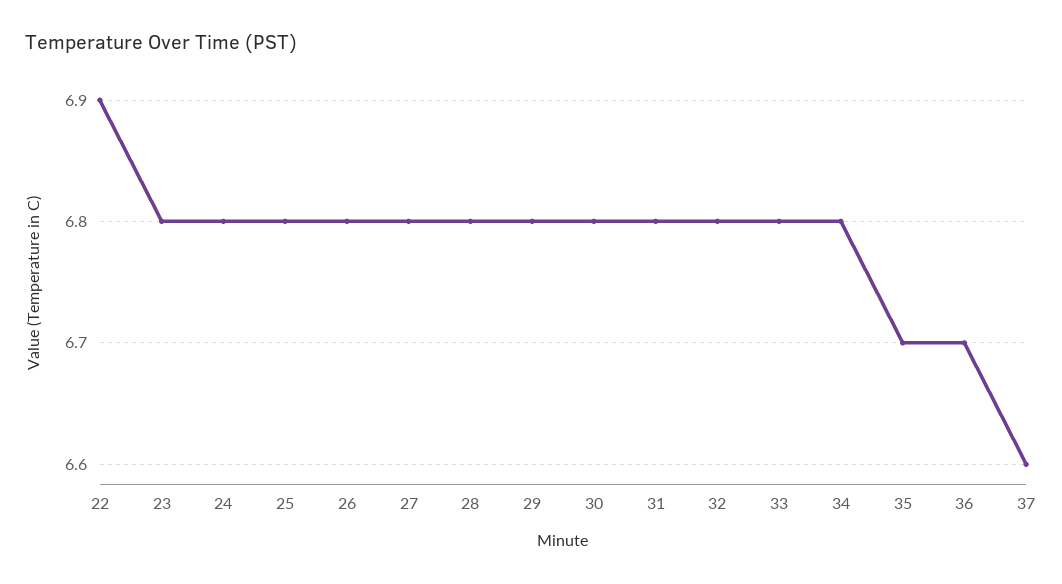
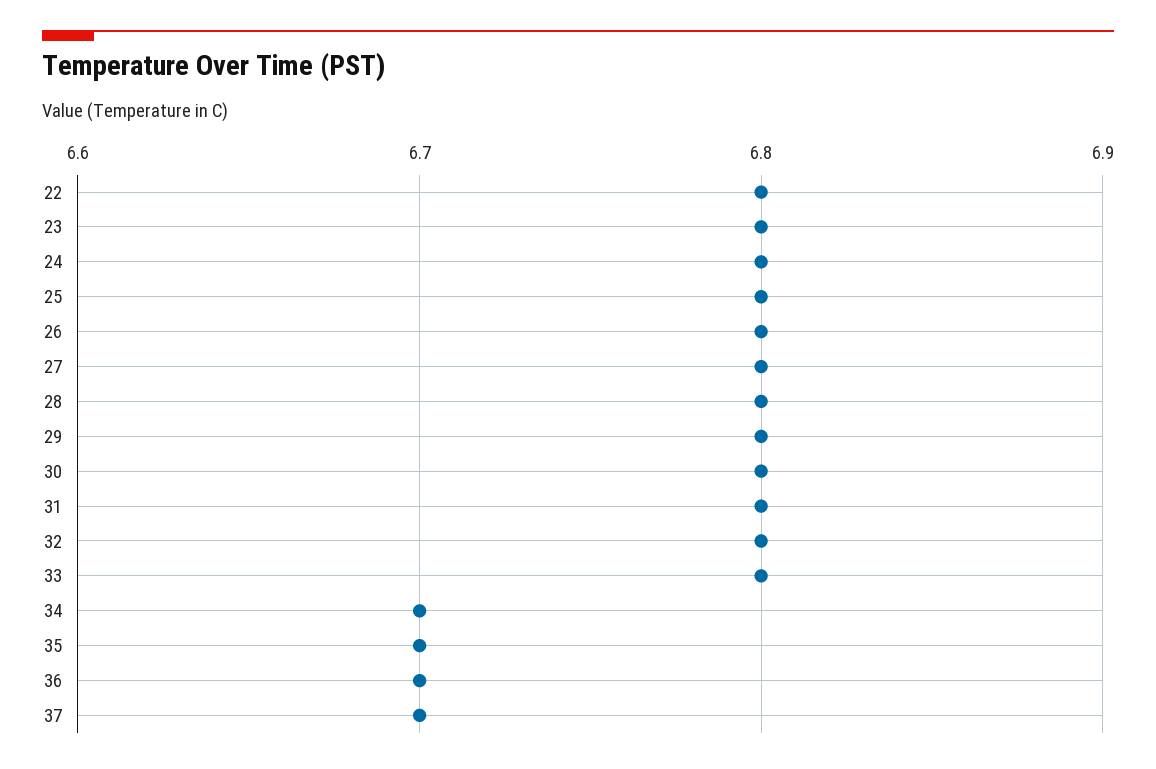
22: 6.9 -> 6.8
34: 6.8 -> 6.7
37: 6.6 -> 6.7

